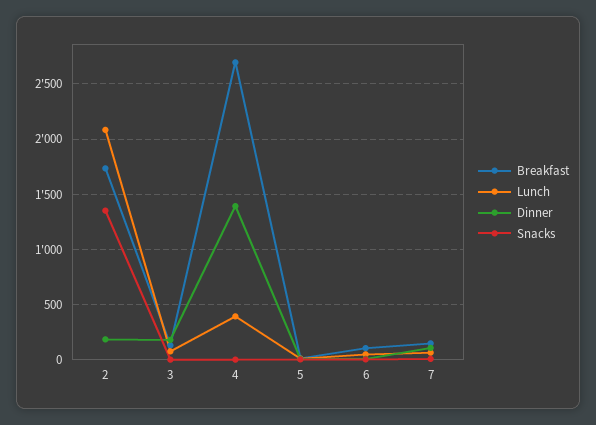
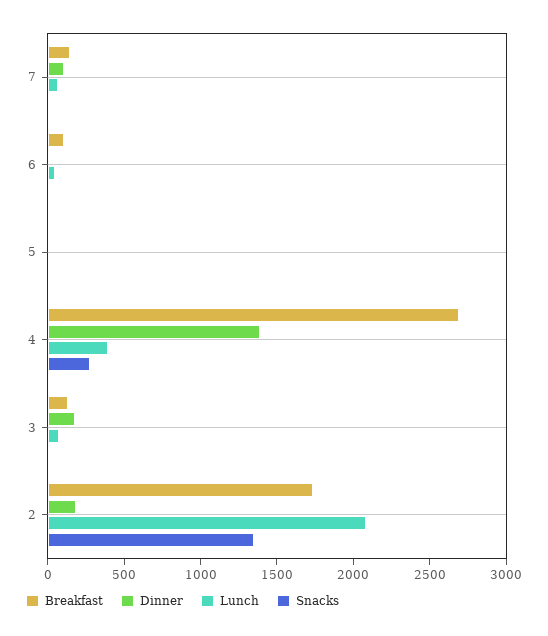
Snacks, 4: 0 -> 300

